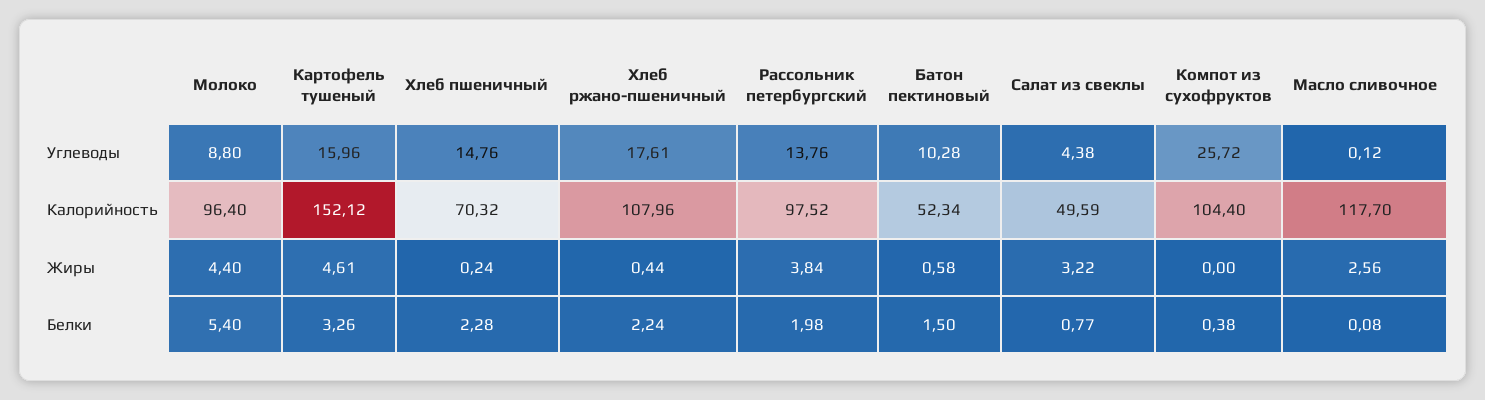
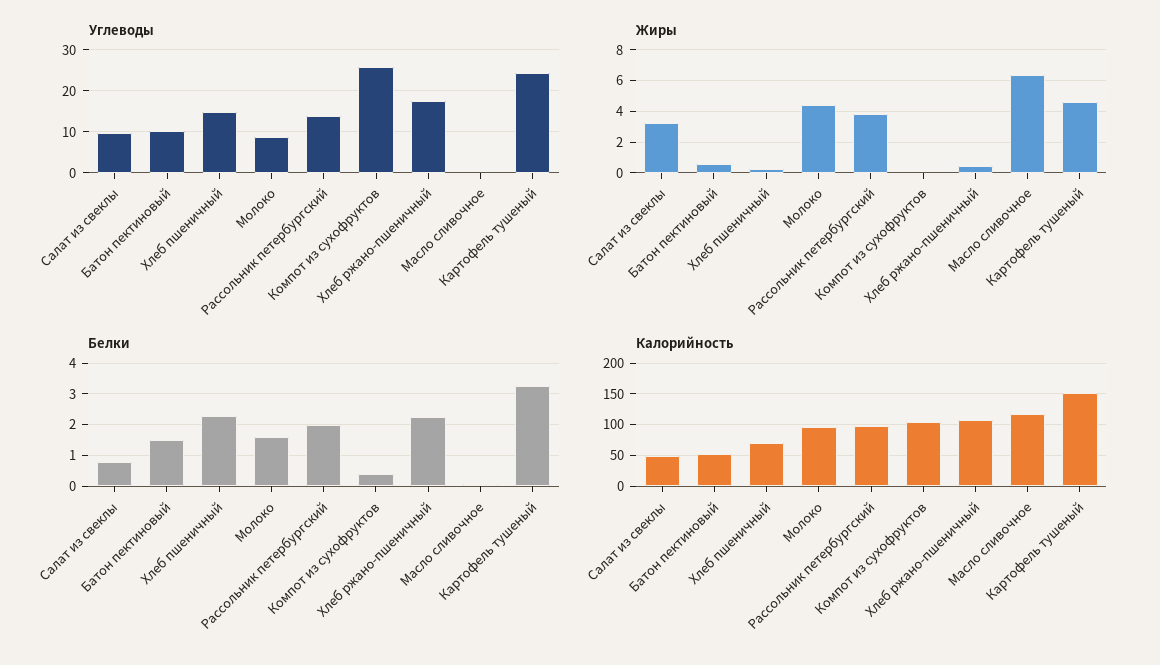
Углеводы, Картофель тушеный: 15.96 -> 24
Углеводы, Салат из свеклы: 4.38 -> 10
Жиры, Масло сливочное: 2.56 -> 6.5
Белки, Молоко: 5.4 -> 1.6

